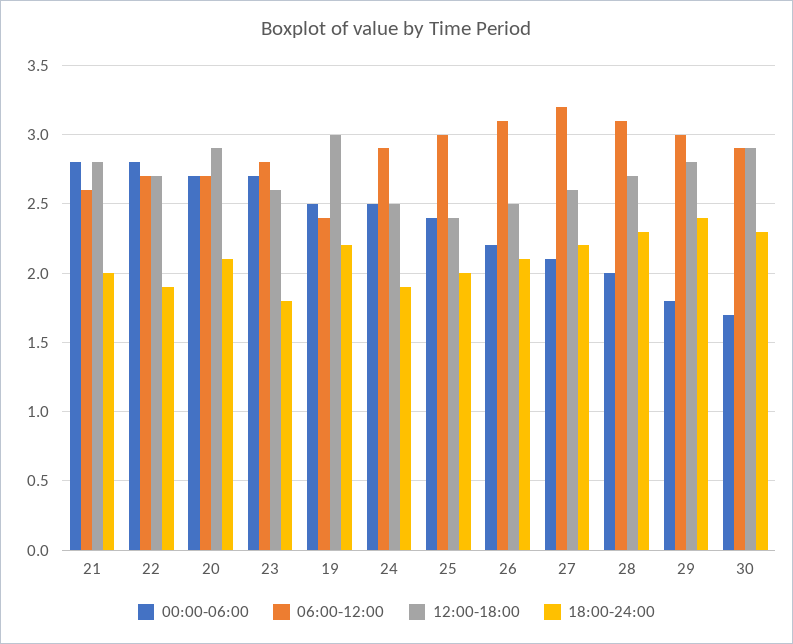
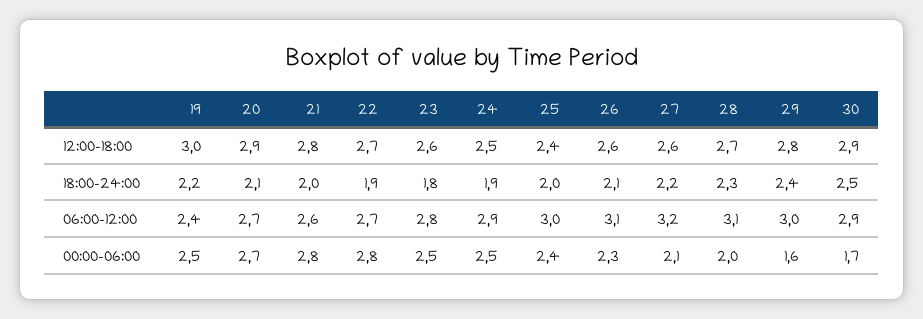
00:00-06:00, 23: 2.7 -> 2.5
00:00-06:00, 26: 2.2 -> 2.3
12:00-18:00, 26: 2.5 -> 2.6
00:00-06:00, 29: 1.8 -> 1.6
18:00-24:00, 30: 2.3 -> 2.5

